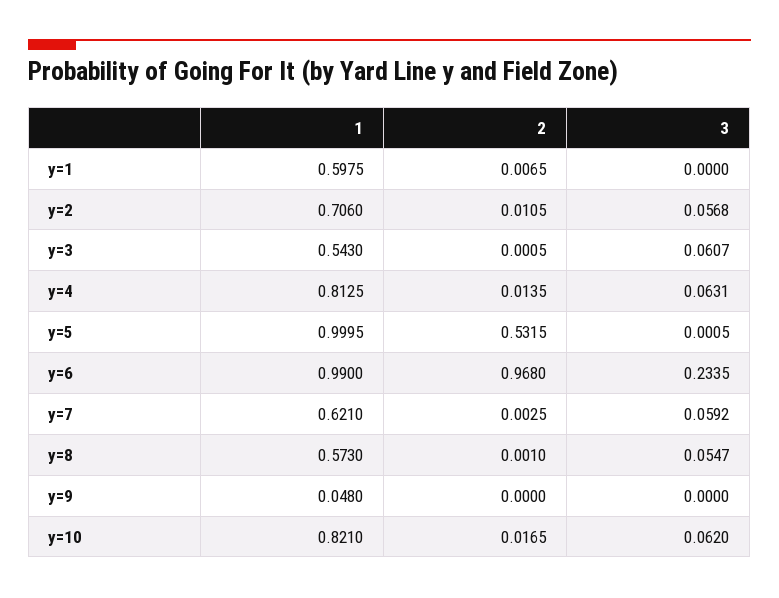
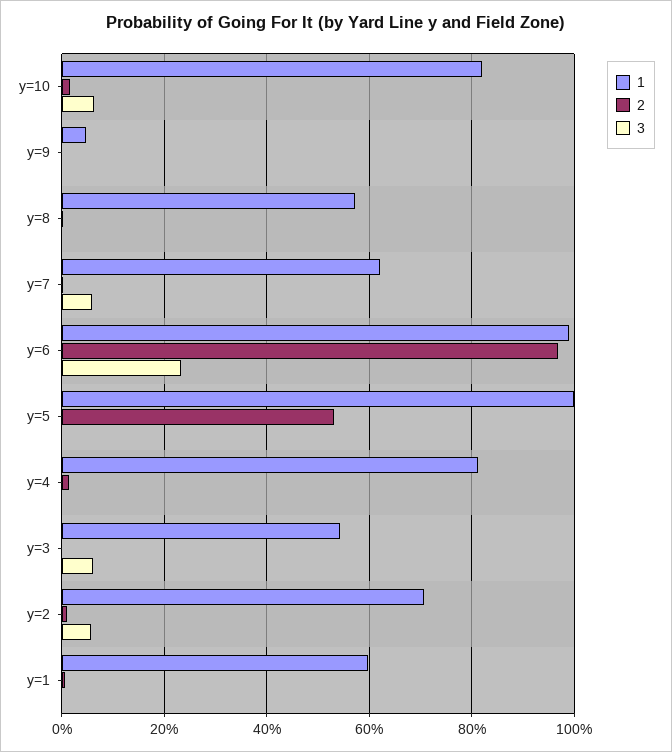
3, y=4: 0.0631 -> 0
3, y=8: 0.0547 -> 0

